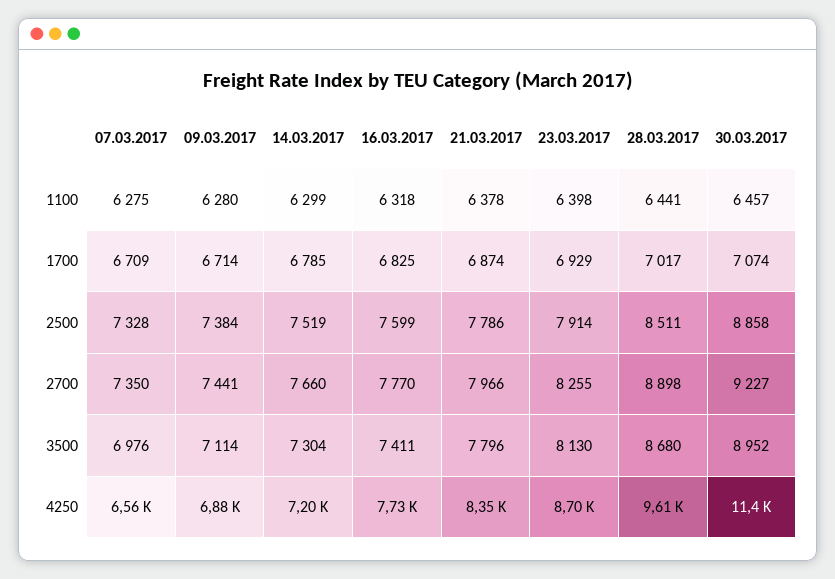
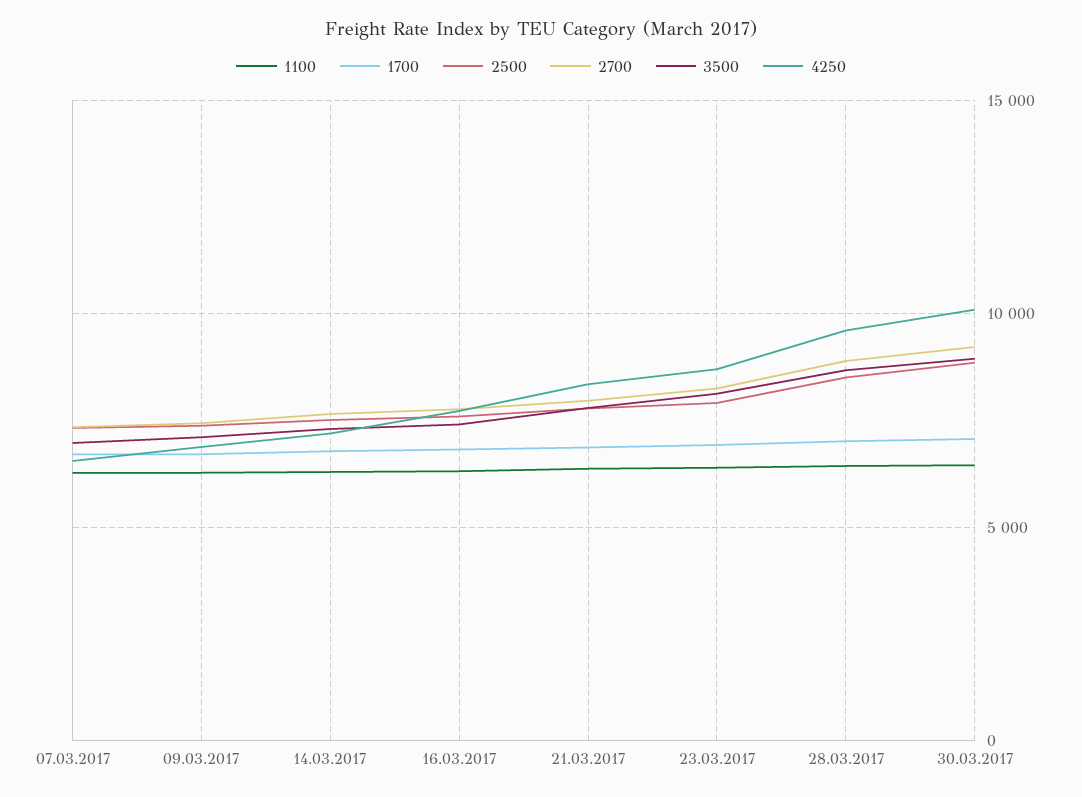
4250, 30.03.2017: 11400 -> 10000

